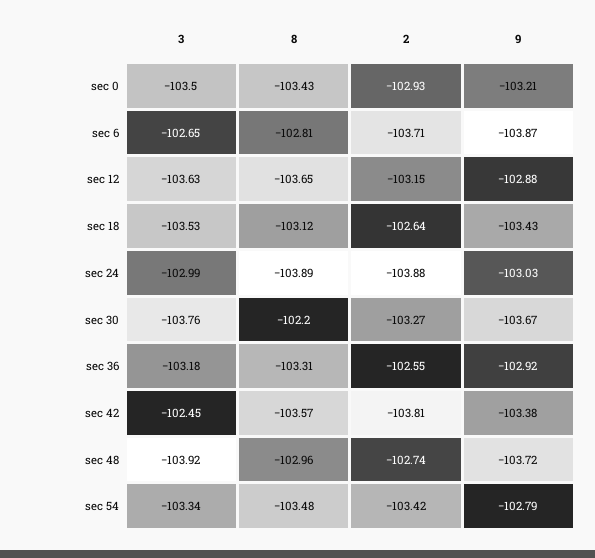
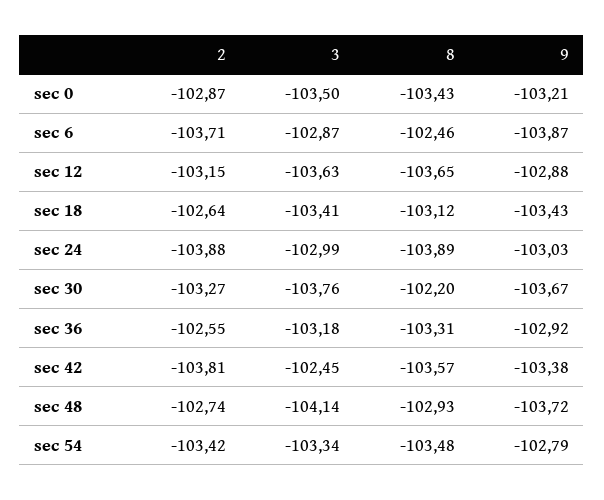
2, sec 0: -102.93 -> -102.87
3, sec 6: -102.65 -> -102.87
8, sec 6: -102.81 -> -102.46
3, sec 18: -103.53 -> -103.41
3, sec 48: -103.92 -> -104.14
8, sec 48: -102.96 -> -102.93

